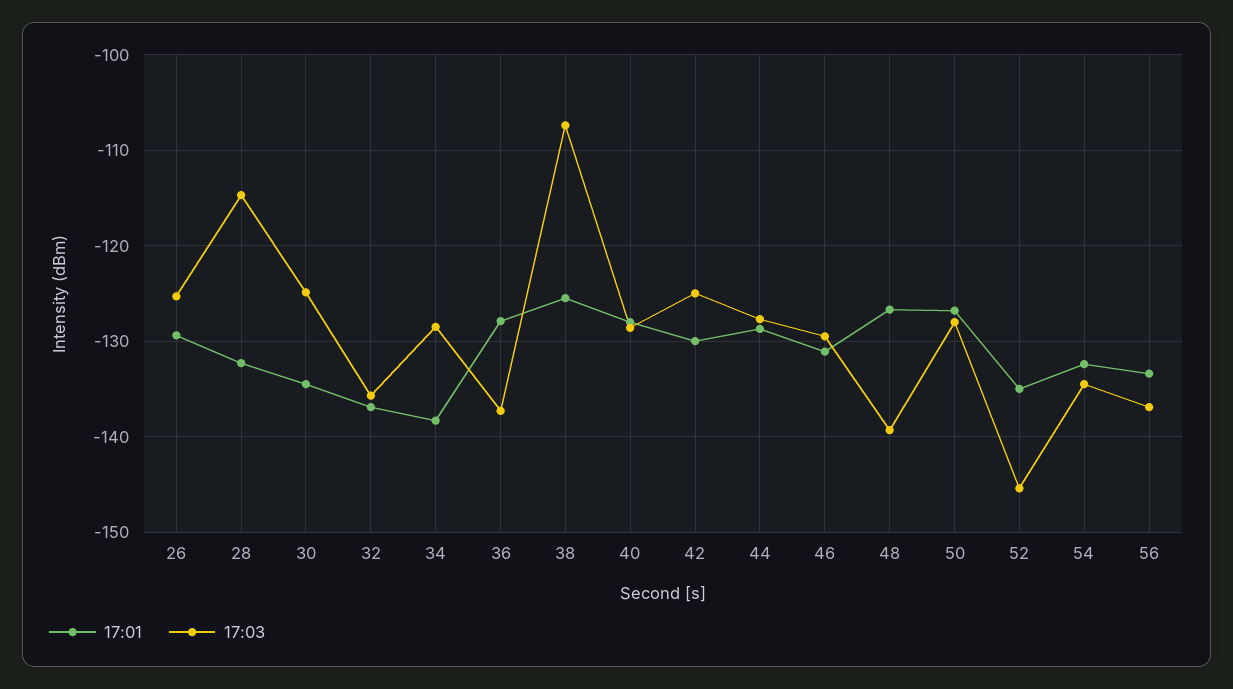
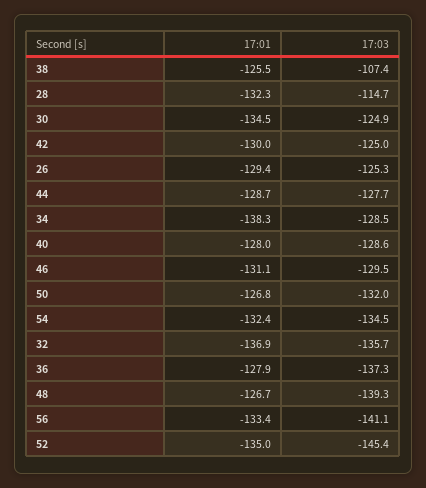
17:03, 50: -128 -> -132
17:03, 56: -137 -> -141.1

